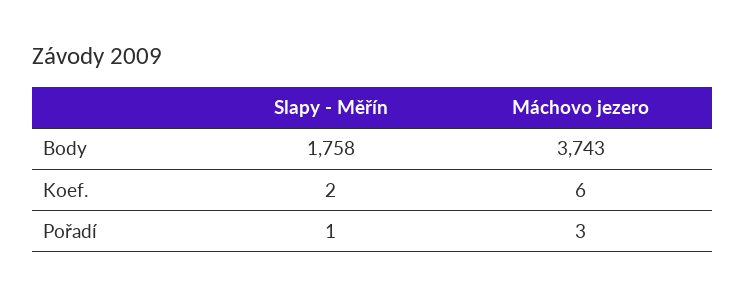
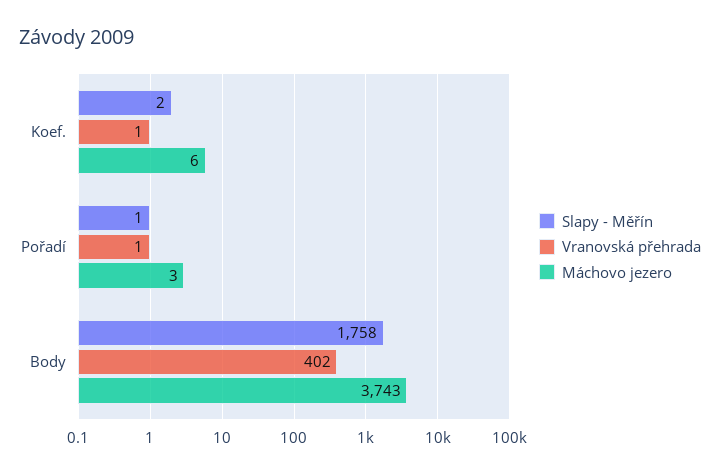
Vranovská přehrada, Koef.: none -> 1
Vranovská přehrada, Pořadí: none -> 1
Vranovská přehrada, Body: none -> 402

